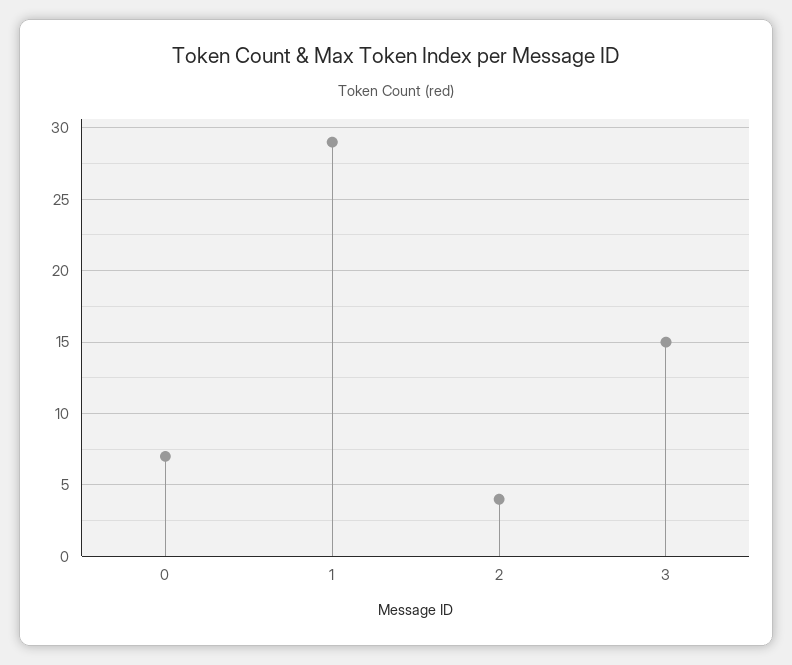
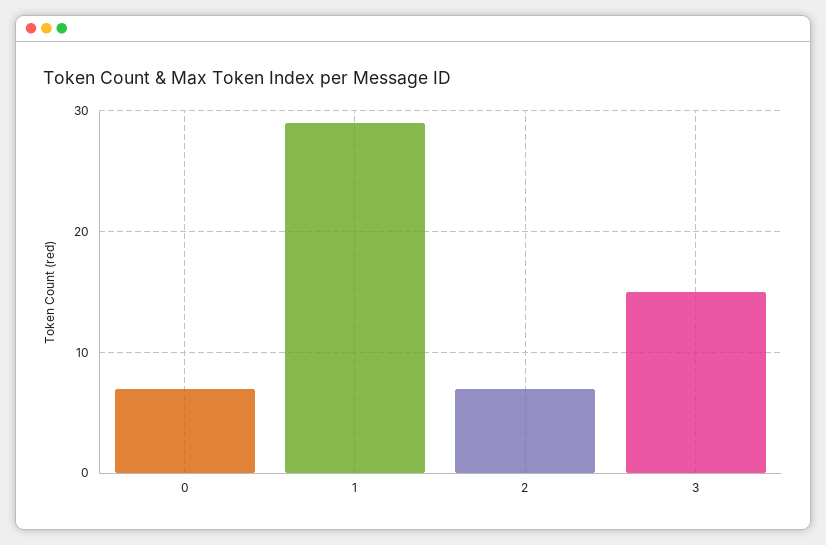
2: 4 -> 7

